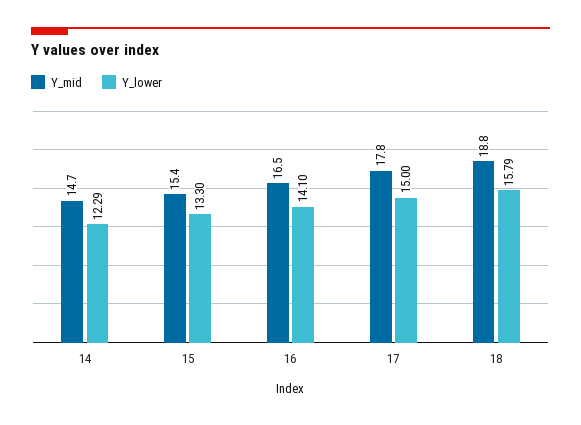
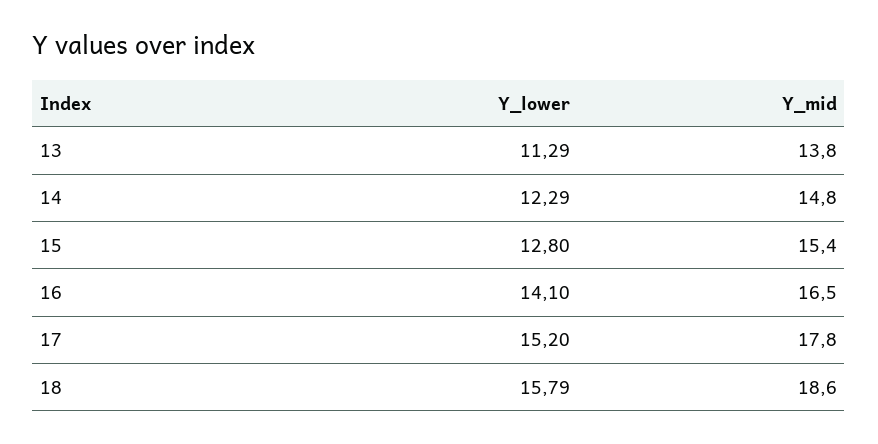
Y_mid, 14: 14.7 -> 14.8
Y_lower, 15: 13.3 -> 12.8
Y_lower, 17: 15 -> 15.2
Y_mid, 18: 18.8 -> 18.6
Y_lower, 13: none -> 11.29
Y_mid, 13: none -> 13.8

